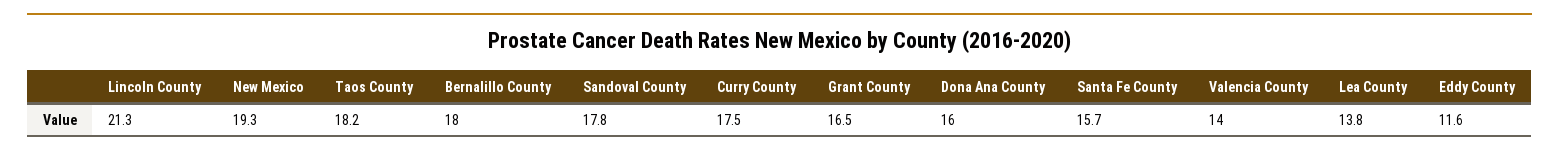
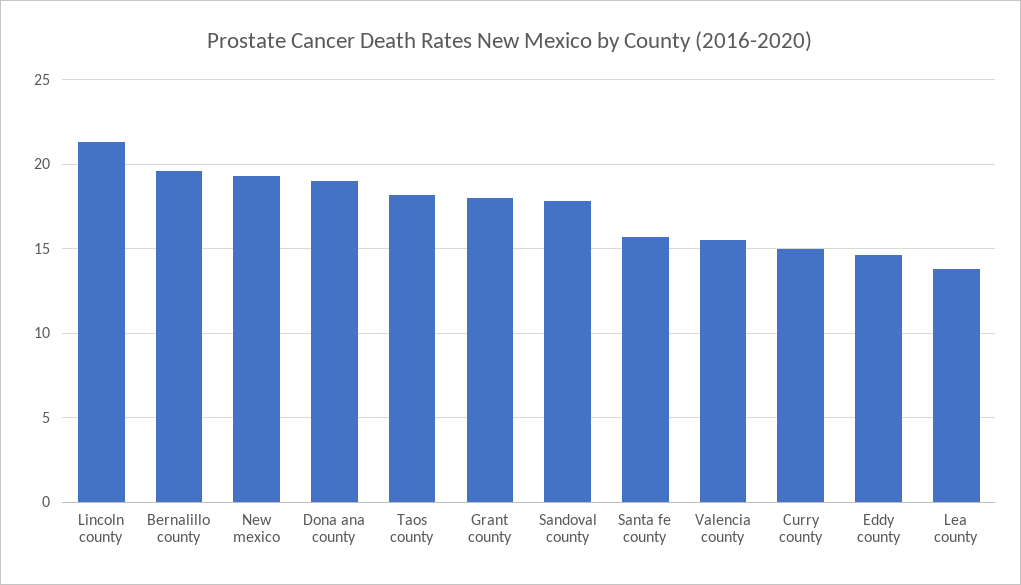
Bernalillo County: 18 -> 19.5
Curry County: 17.5 -> 15
Grant County: 16.5 -> 18
Dona Ana County: 16 -> 19
Valencia County: 14 -> 15.5
Eddy County: 11.6 -> 14.5

